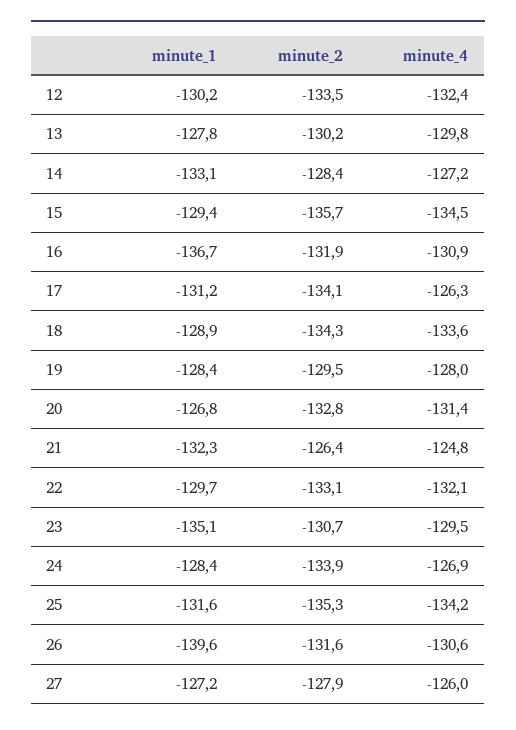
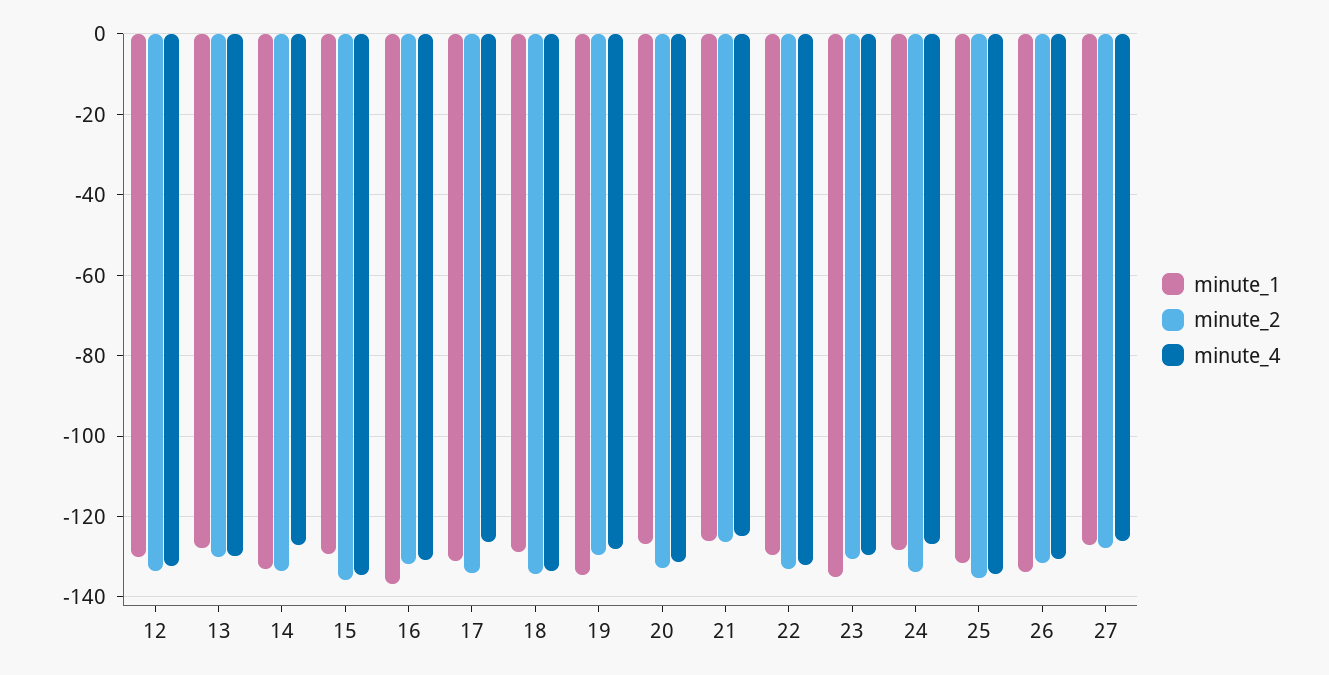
minute_2, 14: -128.4 -> -134
minute_1, 19: -128.4 -> -134
minute_1, 21: -132.3 -> -126
minute_1, 26: -139.6 -> -134

